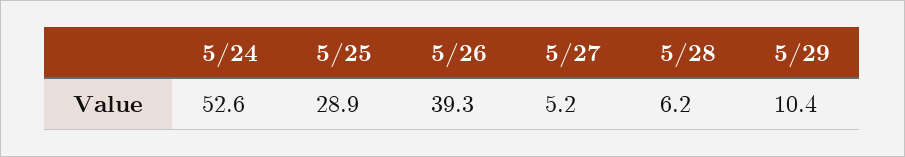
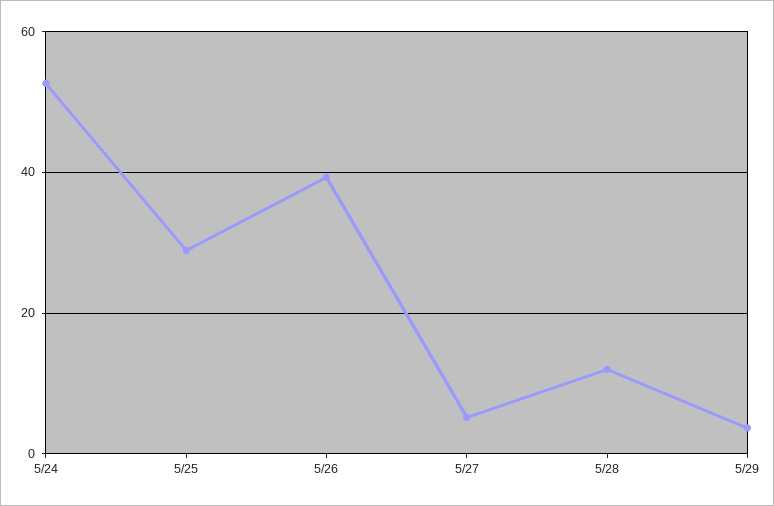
5/28: 6.2 -> 12
5/29: 10.4 -> 4

